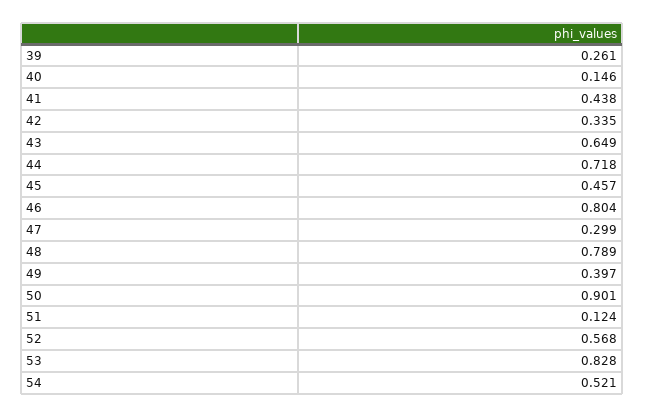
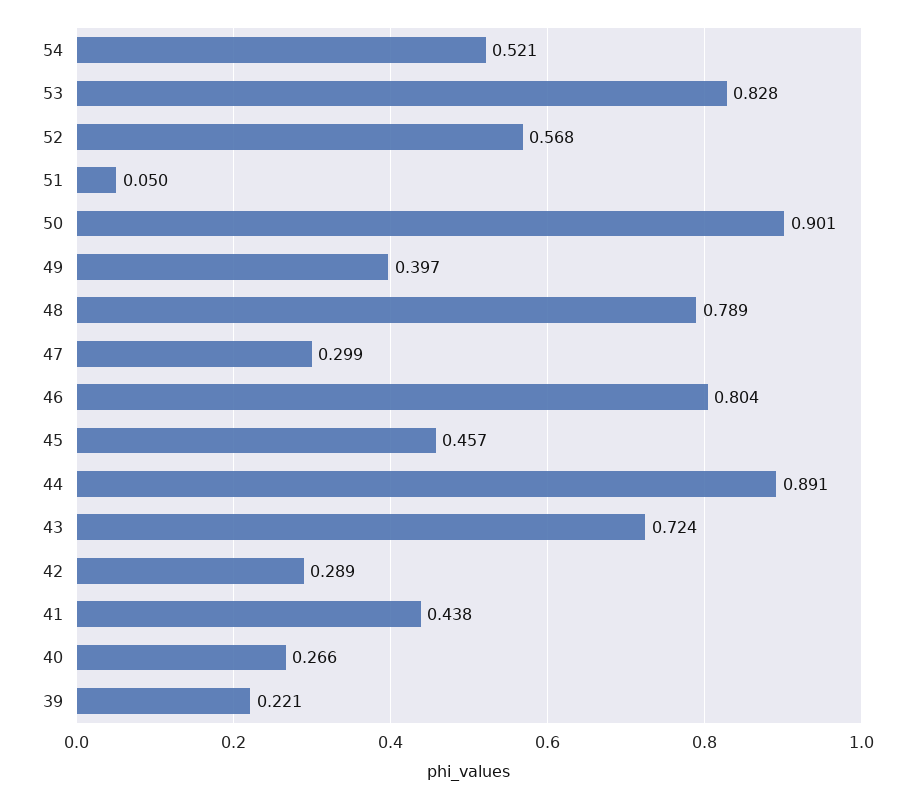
39: 0.261 -> 0.221
40: 0.146 -> 0.266
42: 0.335 -> 0.289
43: 0.649 -> 0.724
44: 0.718 -> 0.891
51: 0.124 -> 0.05

